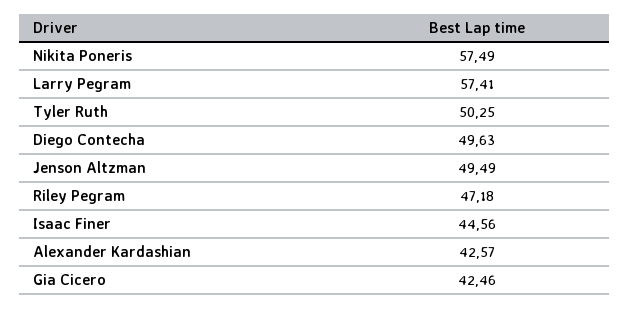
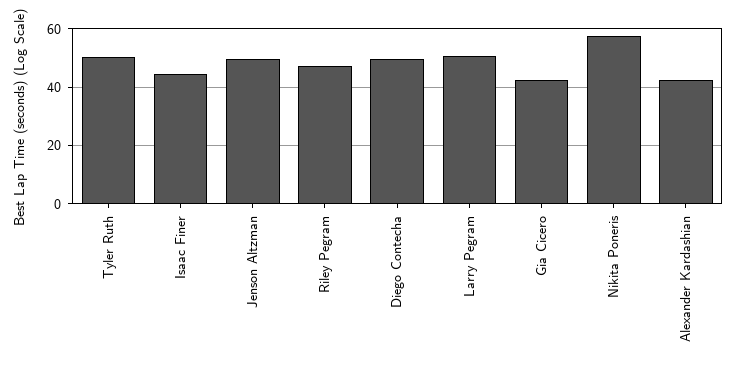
Larry Pegram: 57.41 -> 50

